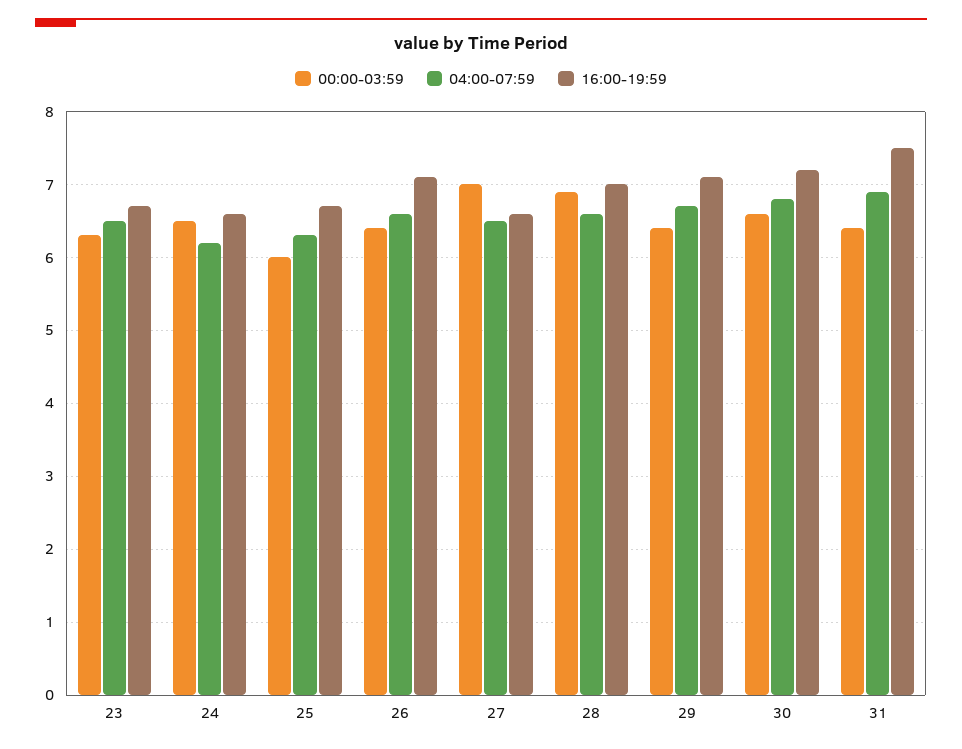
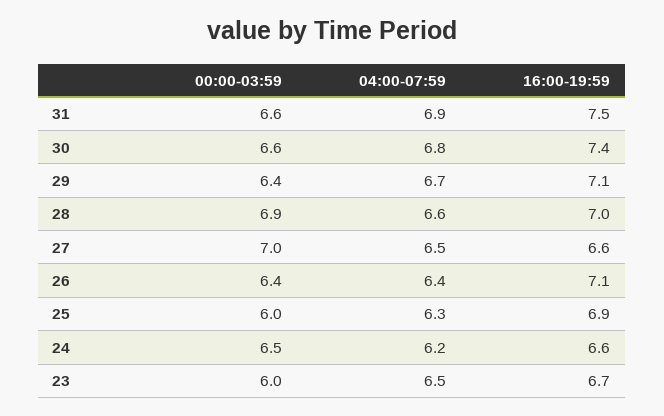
00:00-03:59, 23: 6.3 -> 6
16:00-19:59, 25: 6.7 -> 6.9
04:00-07:59, 26: 6.6 -> 6.4
16:00-19:59, 30: 7.2 -> 7.4
00:00-03:59, 31: 6.4 -> 6.6

